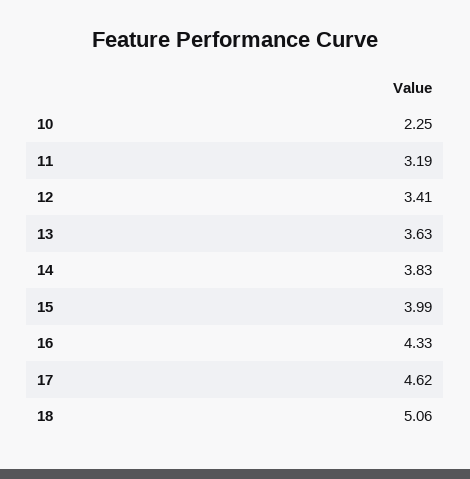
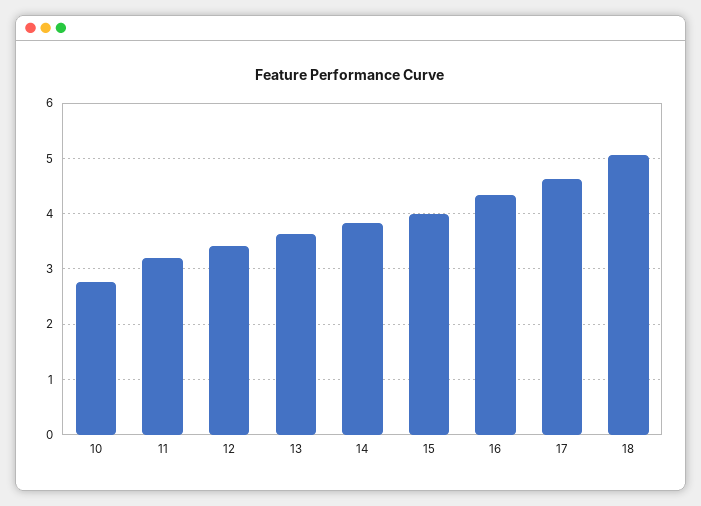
10: 2.25 -> 2.8

